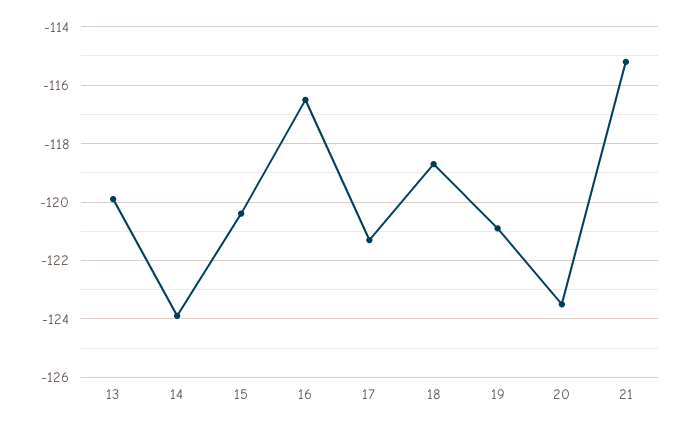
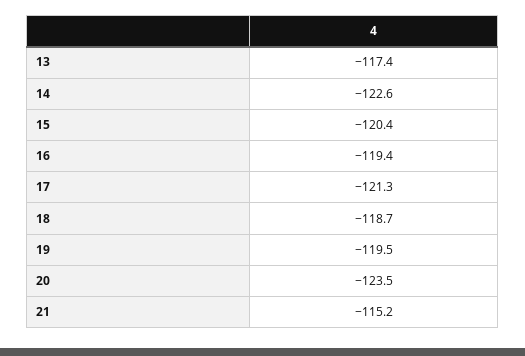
13: -120 -> -117.4
14: -124 -> -122.6
16: -116.5 -> -119.4
19: -121 -> -119.5

